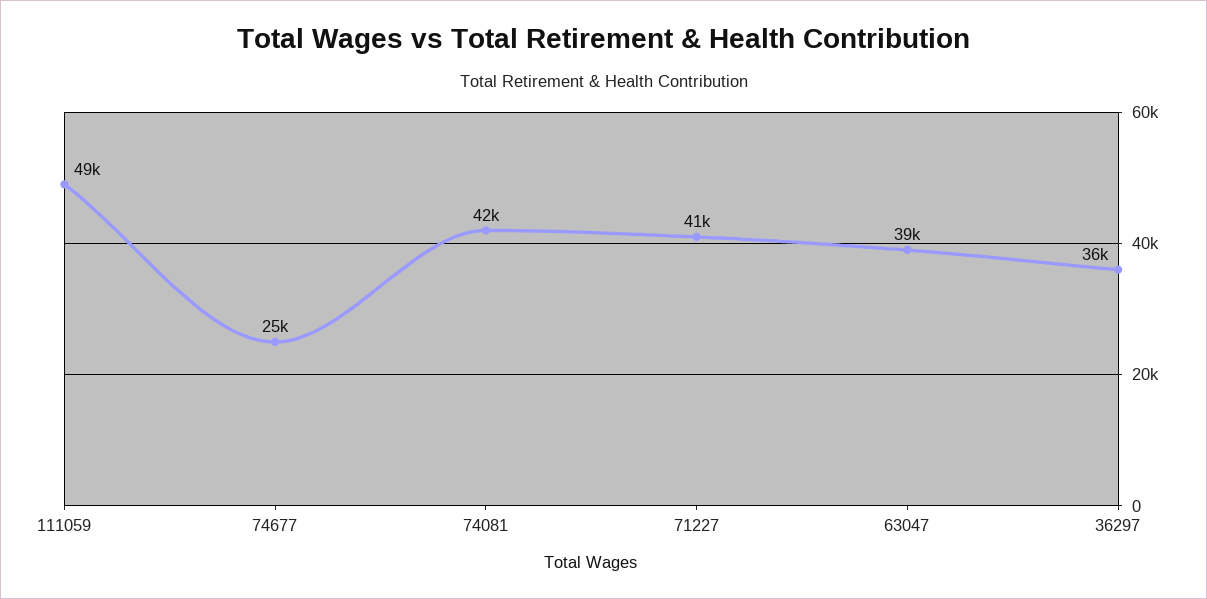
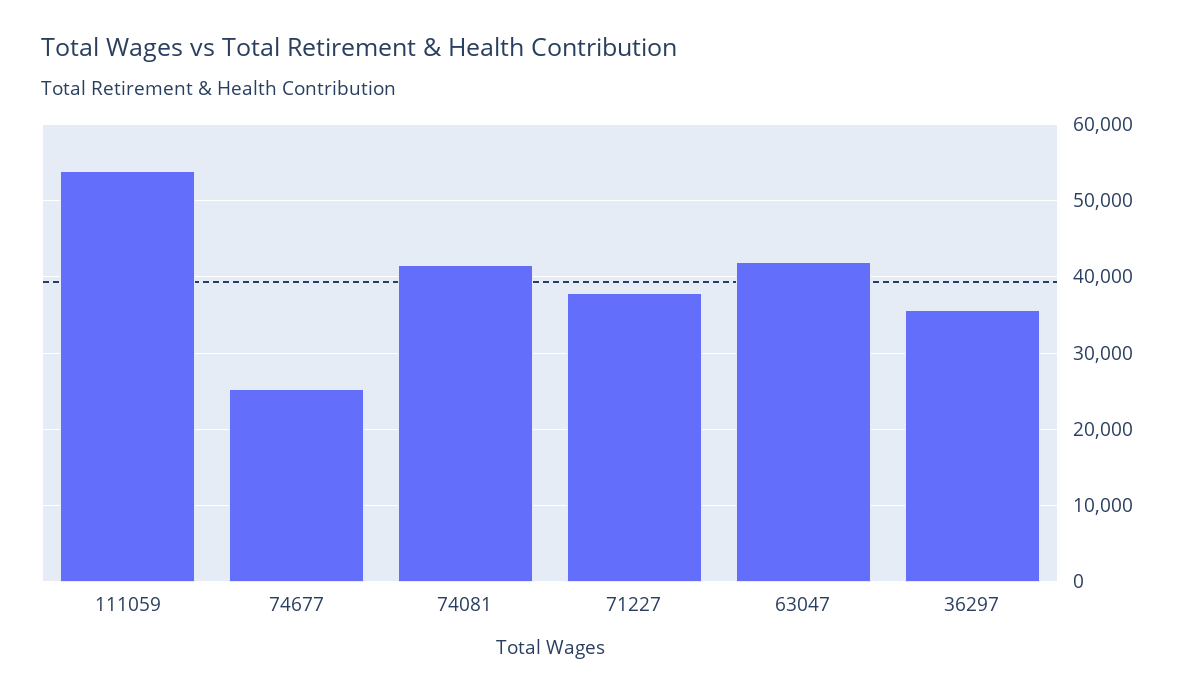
111059: 49000 -> 54000
71227: 41000 -> 38000
63047: 39000 -> 42000

